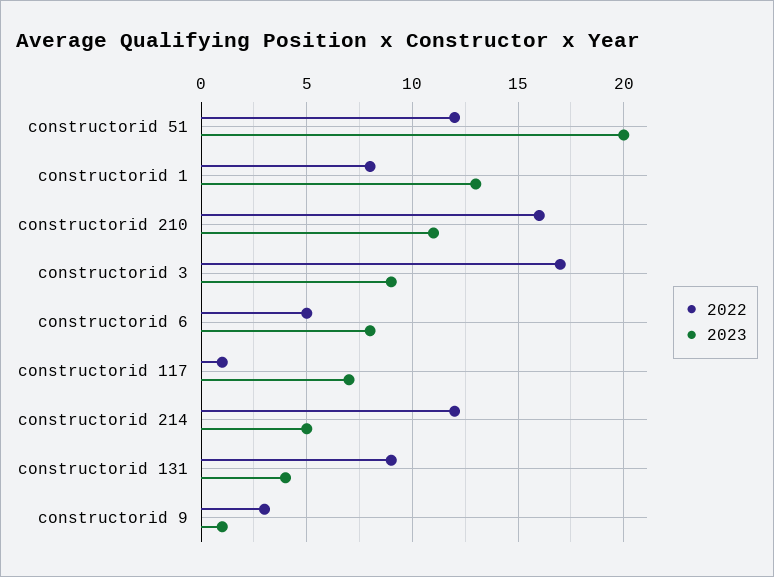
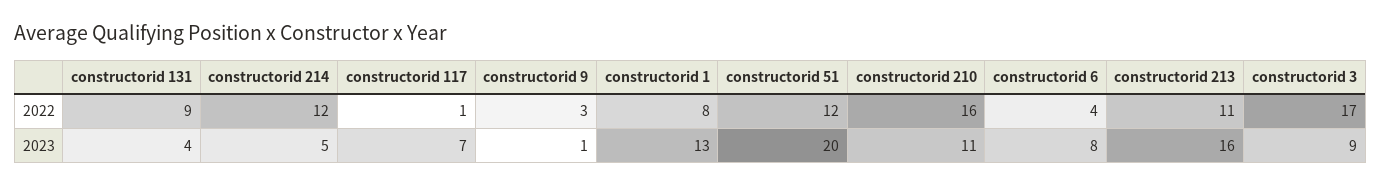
2022, constructorid 6: 5 -> 4
2022, constructorid 213: none -> 11
2023, constructorid 213: none -> 16

